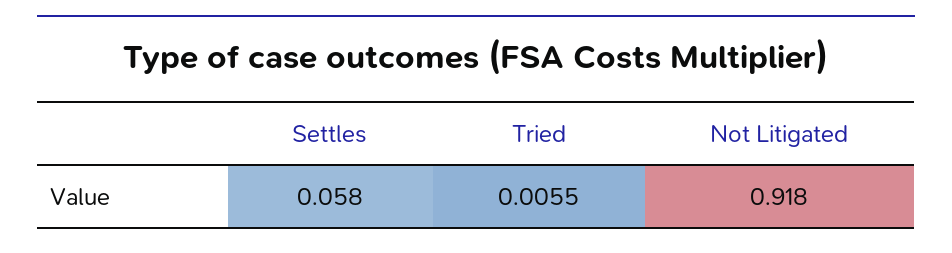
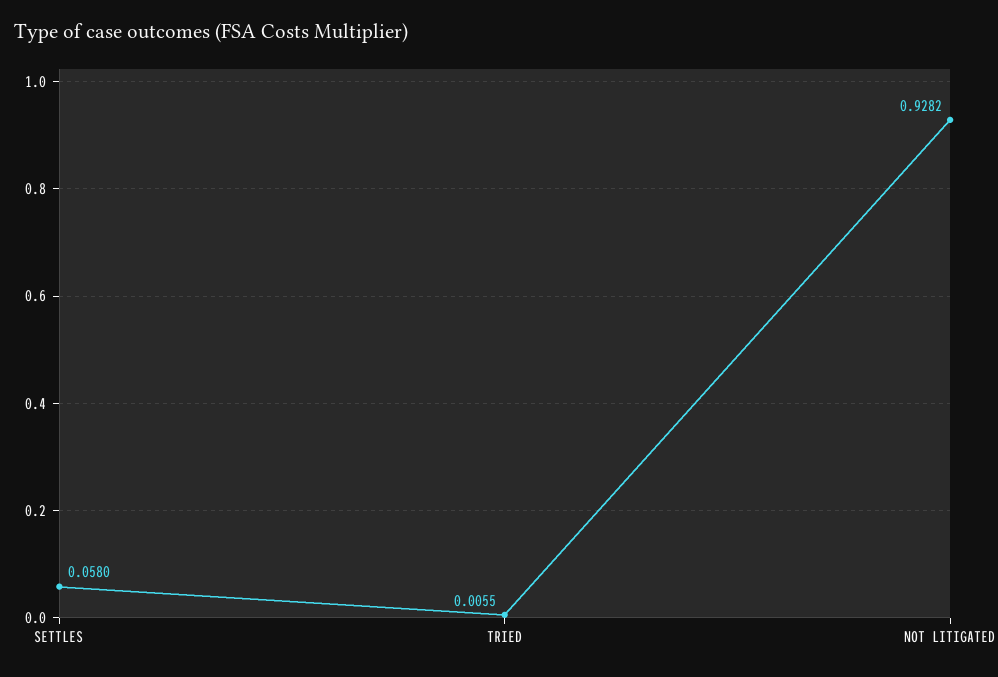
Not Litigated: 0.918 -> 0.9282

